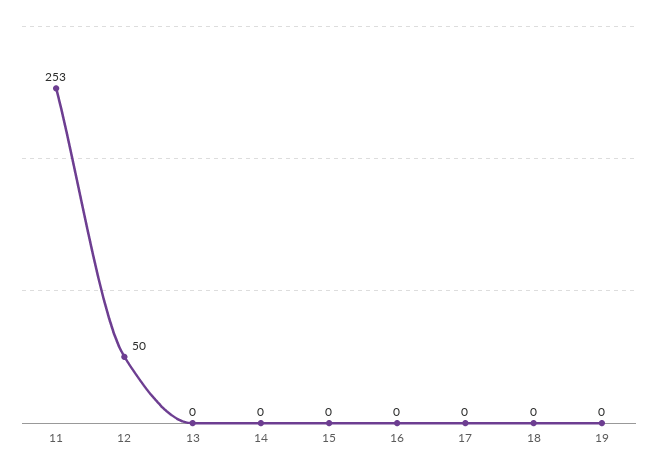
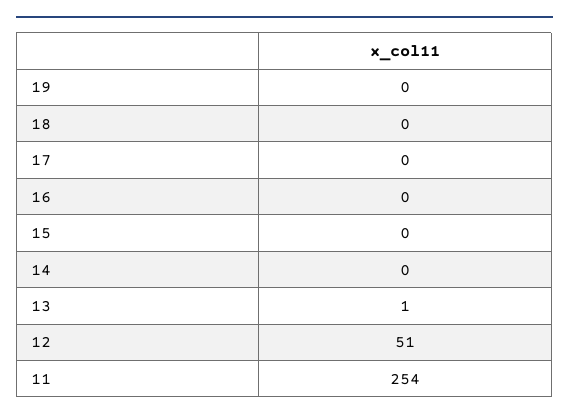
11: 253 -> 254
12: 50 -> 51
13: 0 -> 1

